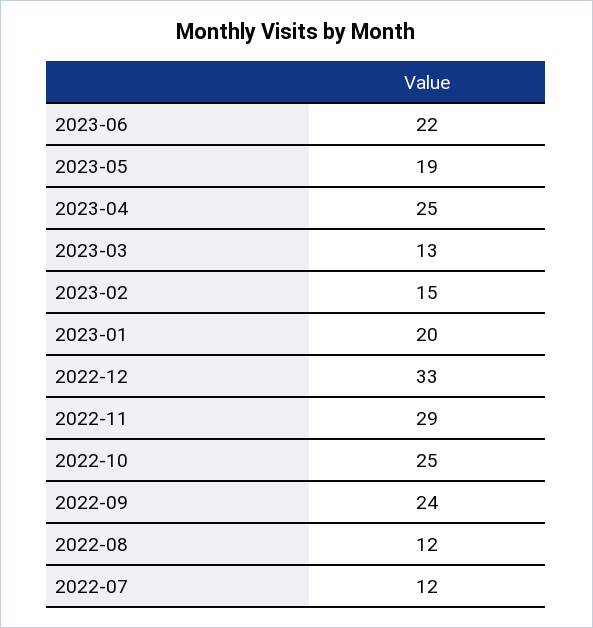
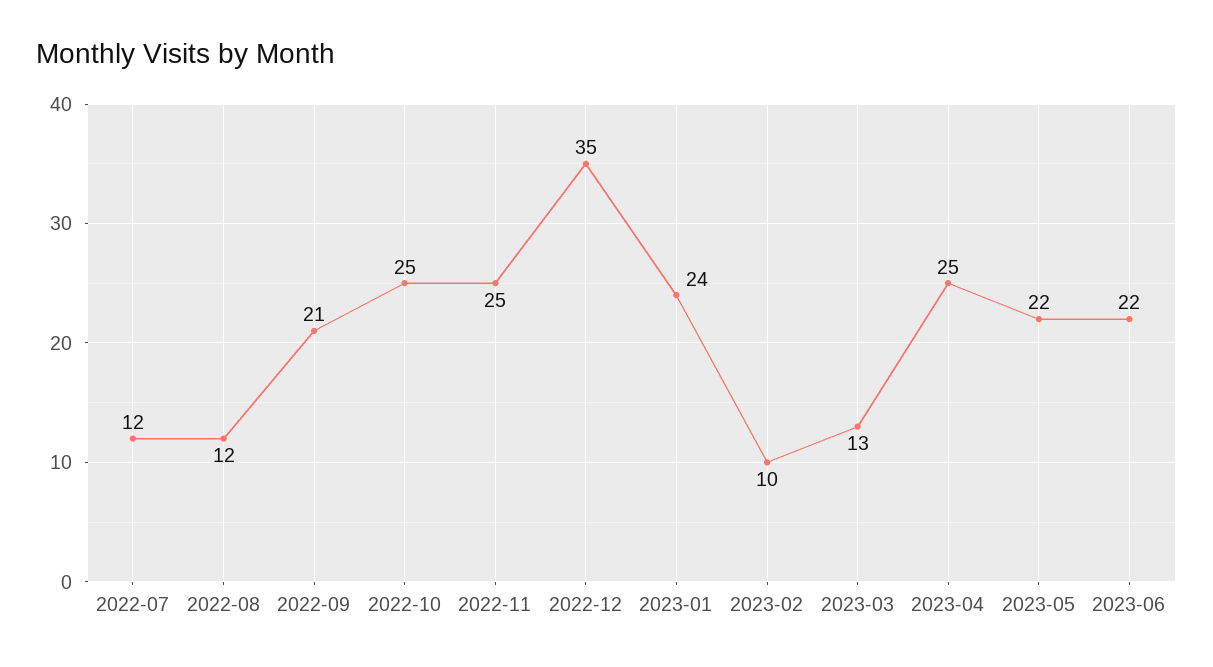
2023-05: 19 -> 22
2023-02: 15 -> 10
2023-01: 20 -> 24
2022-12: 33 -> 35
2022-11: 29 -> 25
2022-09: 24 -> 21

